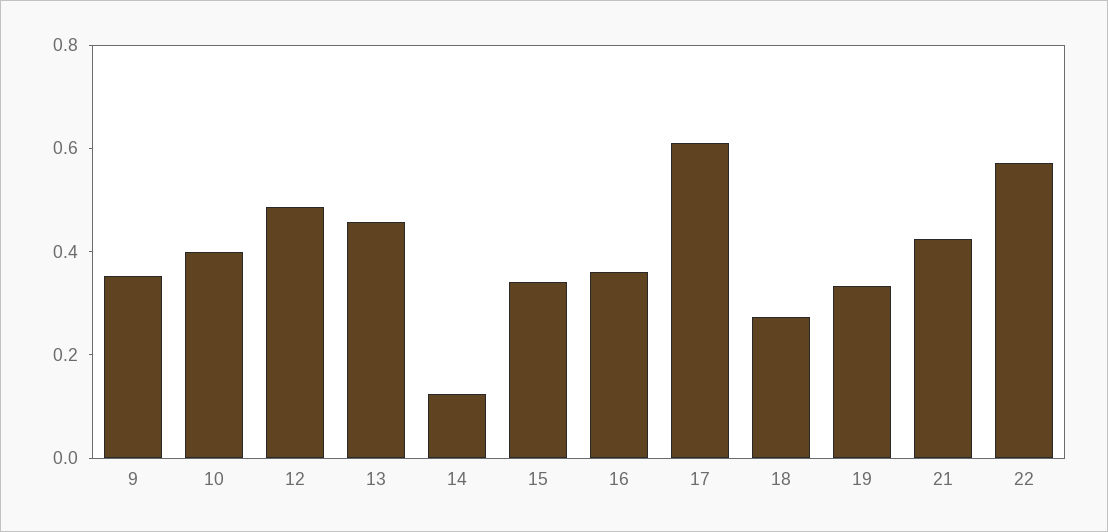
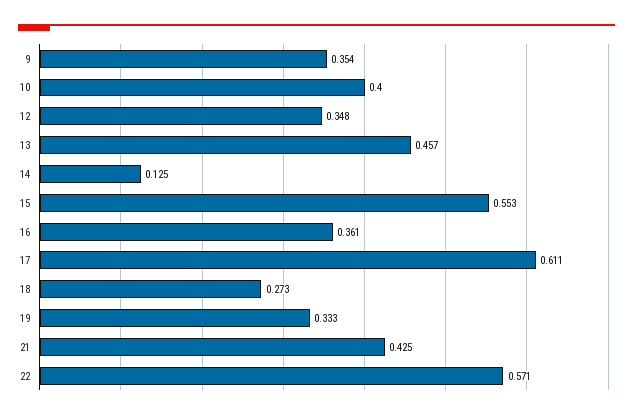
12: 0.5 -> 0.348
15: 0.35 -> 0.553

